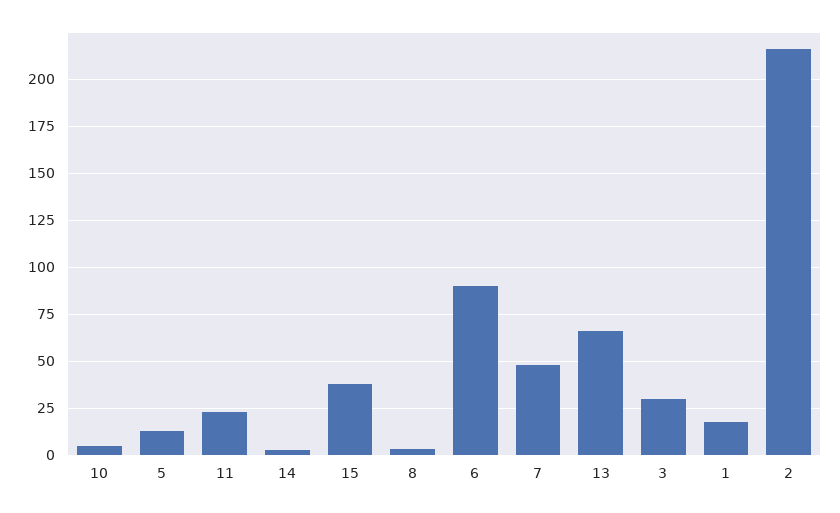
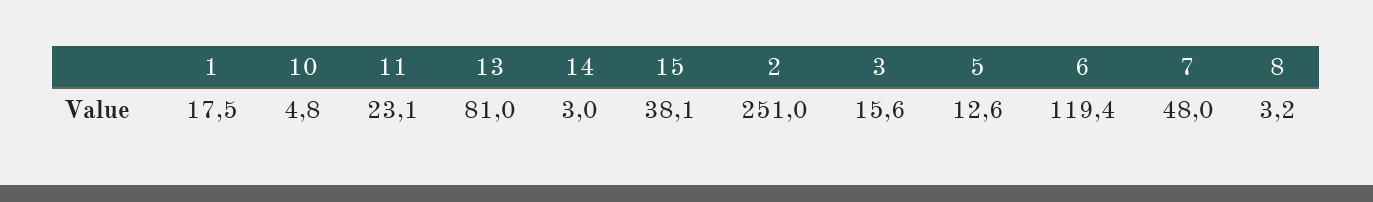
6: 90 -> 119.4
13: 65 -> 81
3: 30 -> 15.6
2: 215 -> 251

